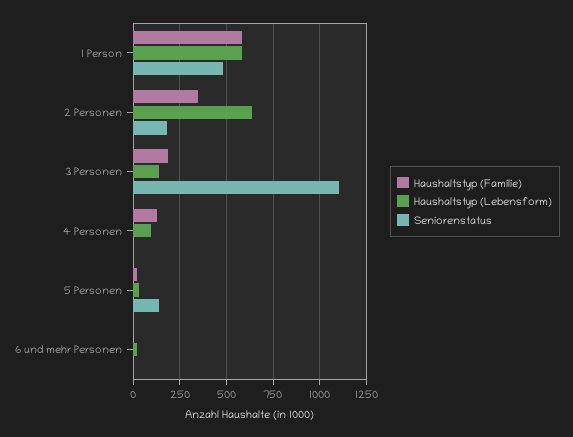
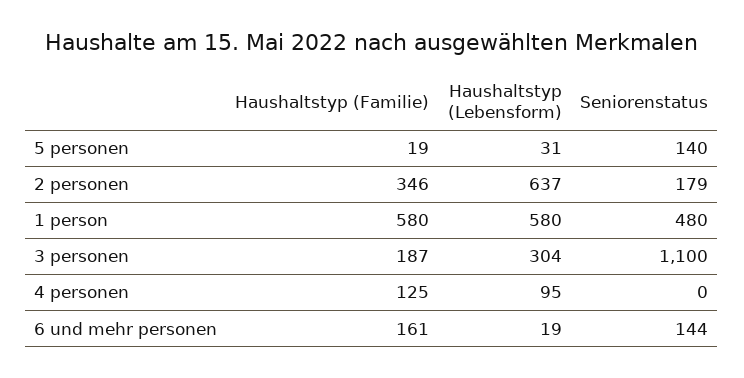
Haushaltstyp (Lebensform), 3 Personen: 150 -> 304
Haushaltstyp (Familie), 6 und mehr Personen: 0 -> 161
Seniorenstatus, 6 und mehr Personen: 0 -> 144

